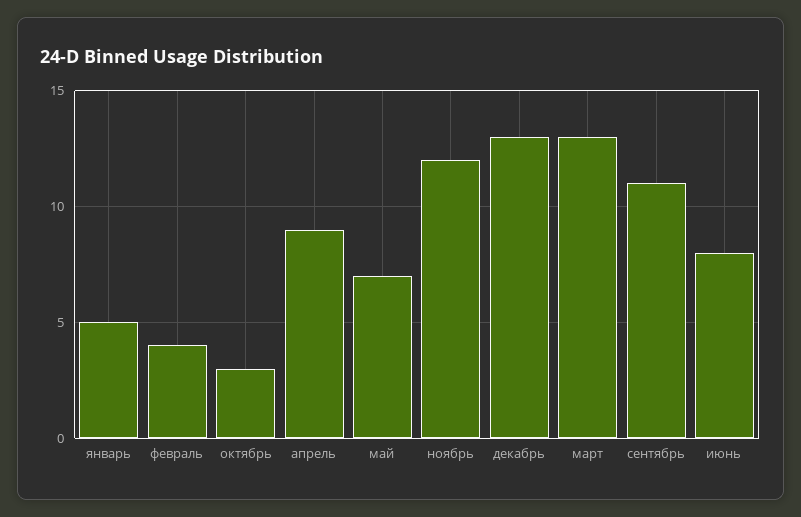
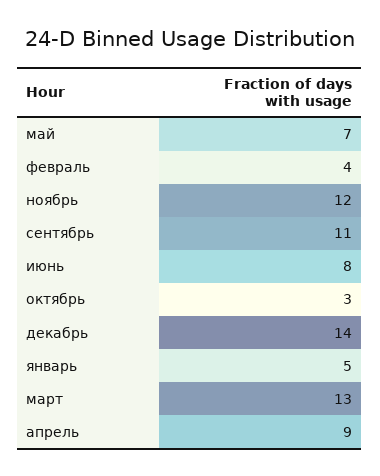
декабрь: 13 -> 14

